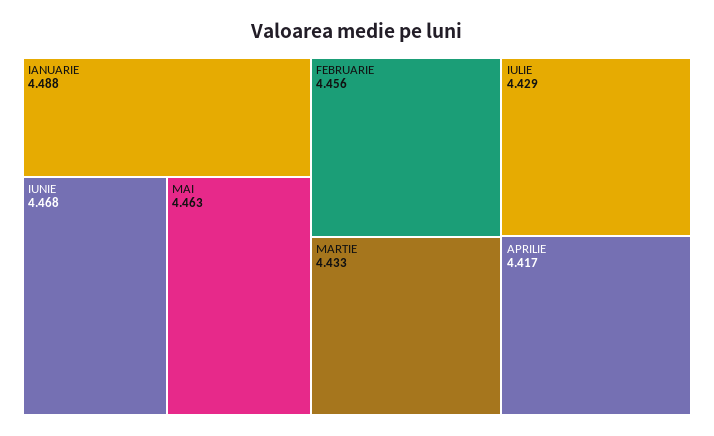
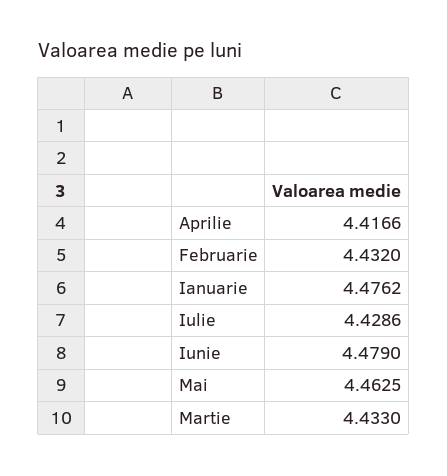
IANUARIE: 4.488 -> 4.4762
IUNIE: 4.468 -> 4.479
FEBRUARIE: 4.456 -> 4.432

